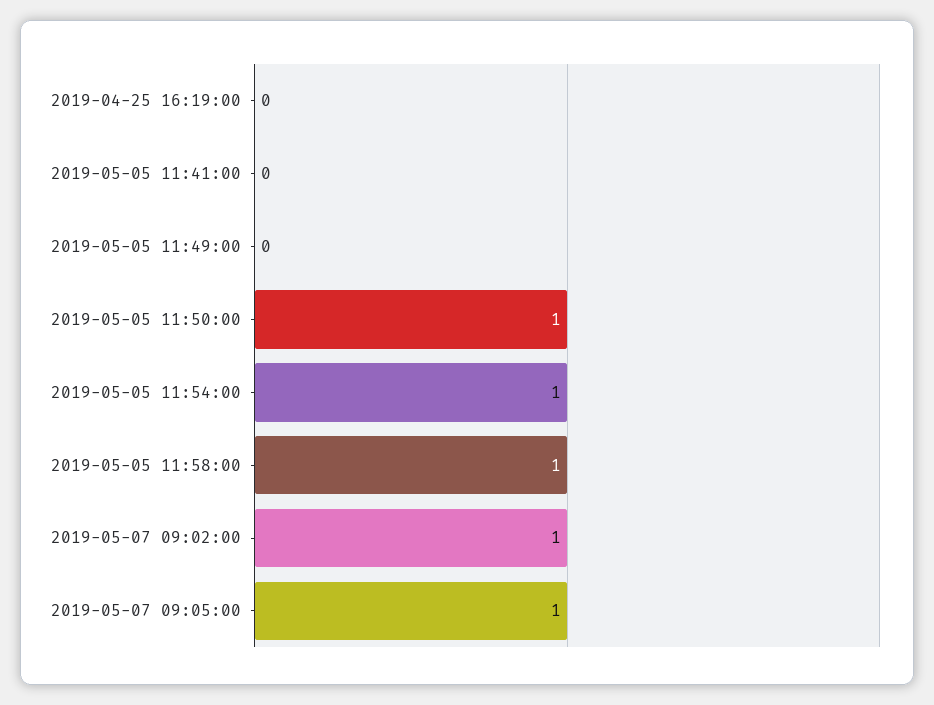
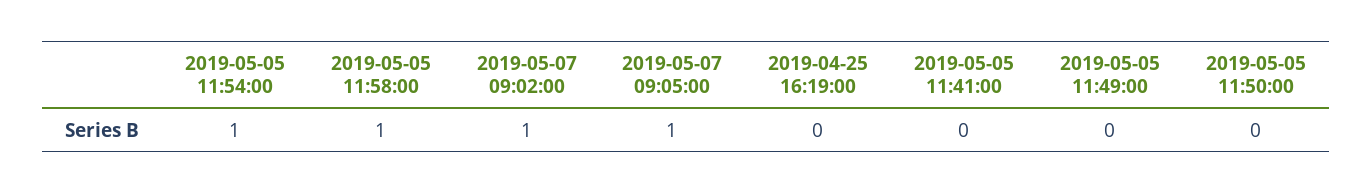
2019-05-05 11:50:00: 1 -> 0

